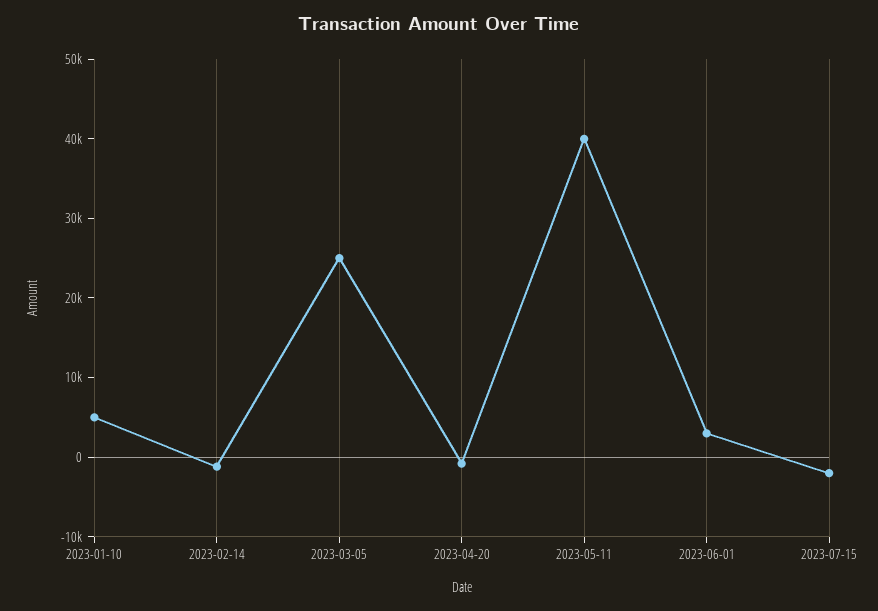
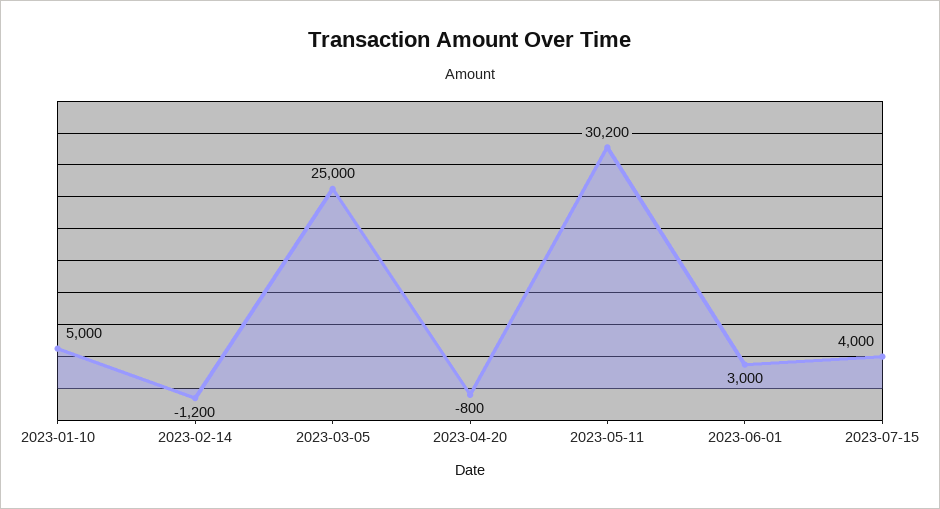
2023-05-11: 40000 -> 30200
2023-07-15: -2000 -> 4000

